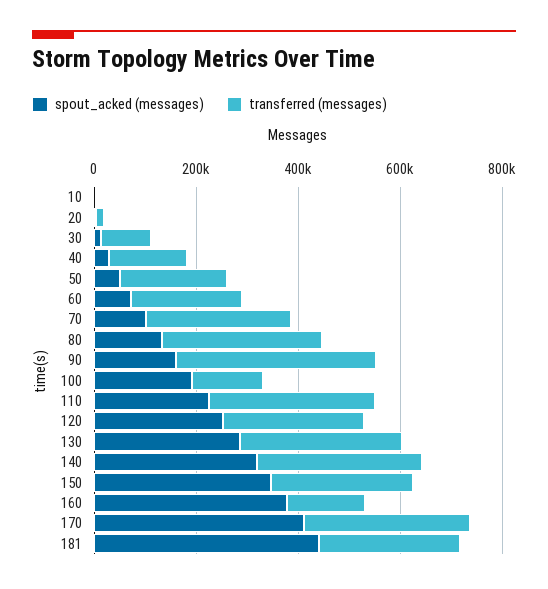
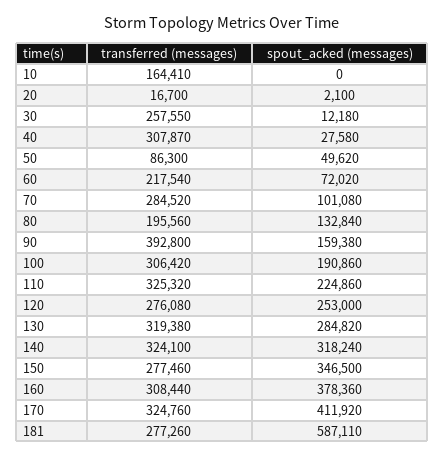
transferred (messages), 10: 0 -> 164410
transferred (messages), 30: 100000 -> 257550
transferred (messages), 40: 150000 -> 307870
transferred (messages), 50: 200000 -> 86300
transferred (messages), 80: 300000 -> 195560
transferred (messages), 100: 150000 -> 306420
transferred (messages), 160: 150000 -> 308440
spout_acked (messages), 181: 450000 -> 587110

